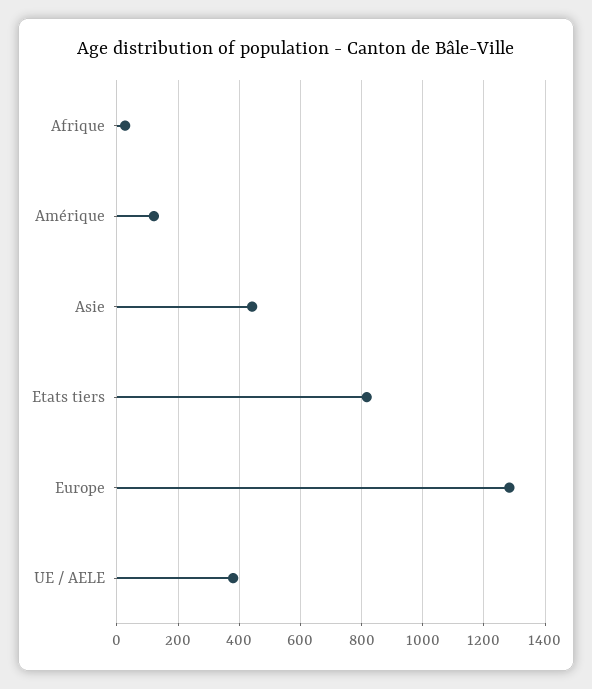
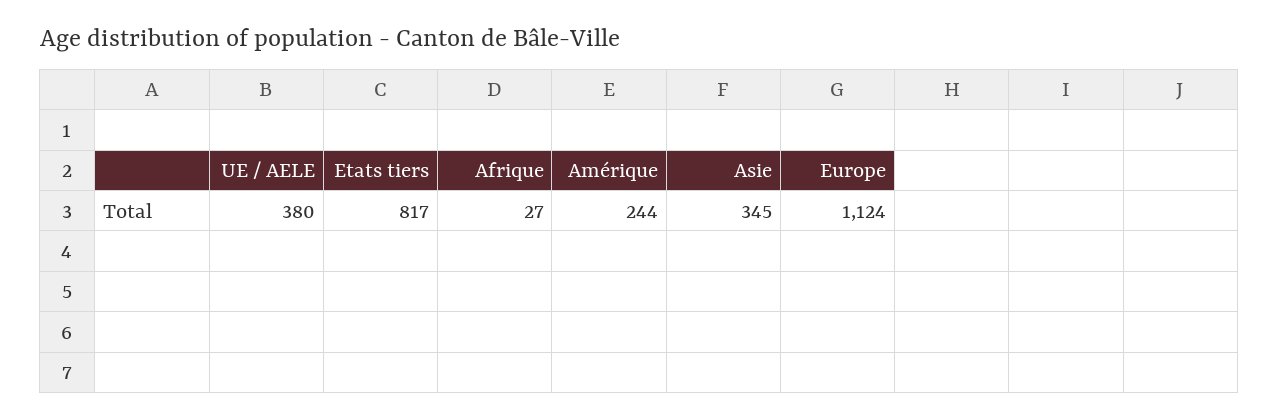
Amérique: 120 -> 244
Asie: 440 -> 345
Europe: 1280 -> 1124

